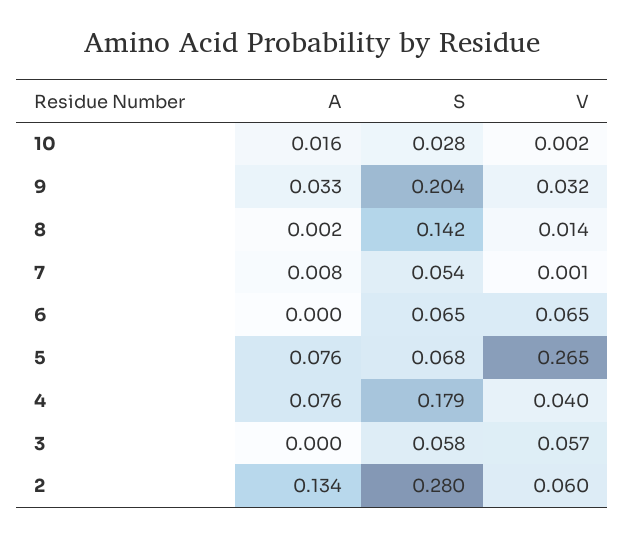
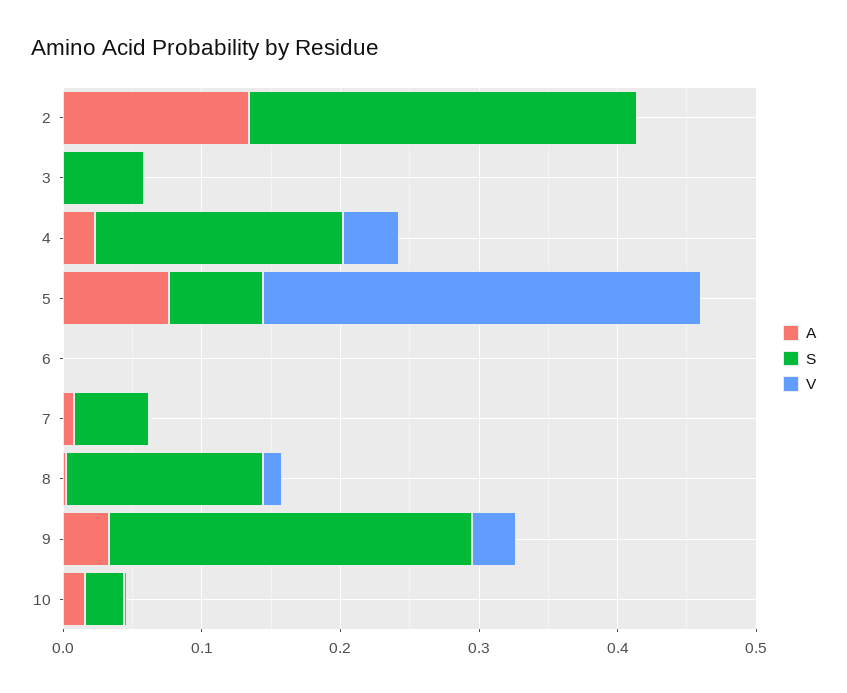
S, 9: 0.204 -> 0.26
S, 6: 0.065 -> 0
V, 6: 0.065 -> 0
V, 5: 0.265 -> 0.32
A, 4: 0.076 -> 0.02
V, 3: 0.057 -> 0
V, 2: 0.06 -> 0

